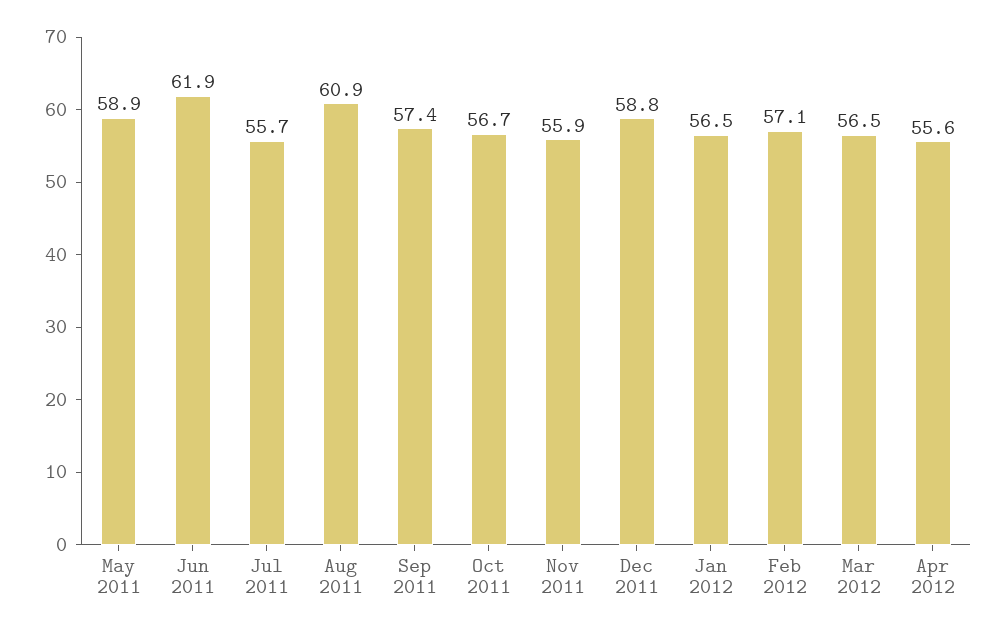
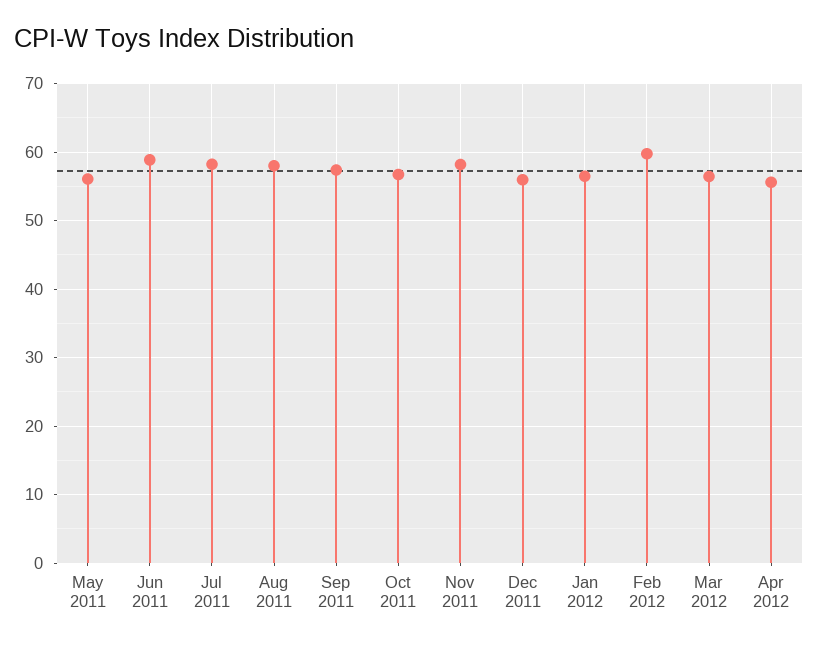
May 2011: 58.9 -> 56
Jun 2011: 61.9 -> 59
Jul 2011: 55.7 -> 58
Aug 2011: 60.9 -> 58
Nov 2011: 55.9 -> 58
Dec 2011: 58.8 -> 56
Feb 2012: 57.1 -> 60

